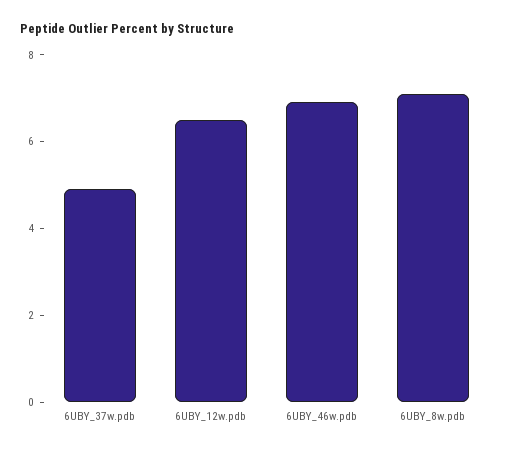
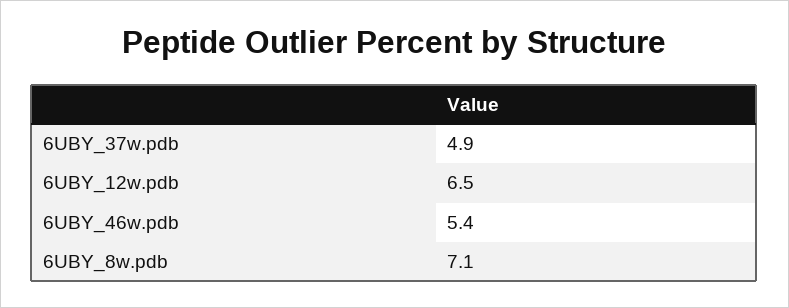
6UBY_46w.pdb: 7 -> 5.4

